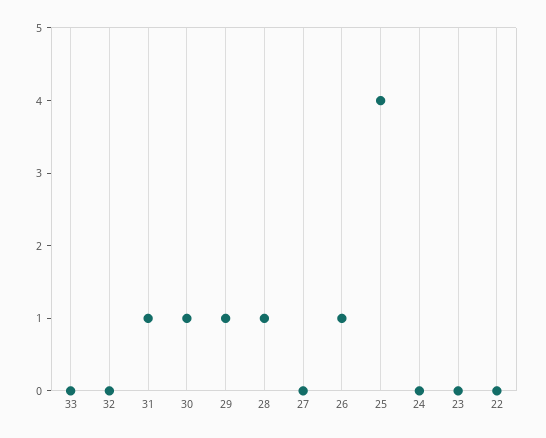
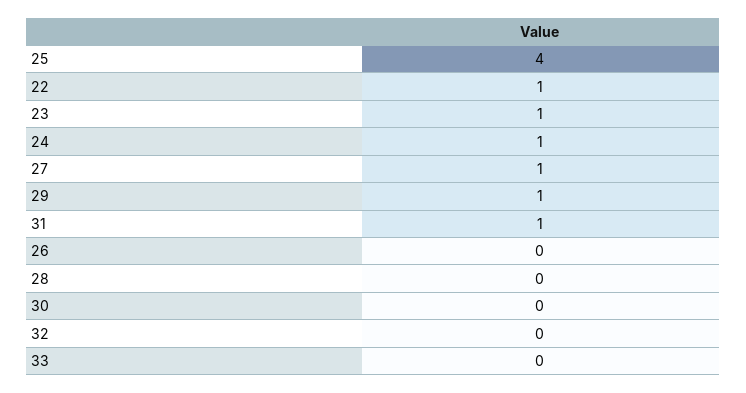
30: 1 -> 0
28: 1 -> 0
27: 0 -> 1
26: 1 -> 0
24: 0 -> 1
23: 0 -> 1
22: 0 -> 1

